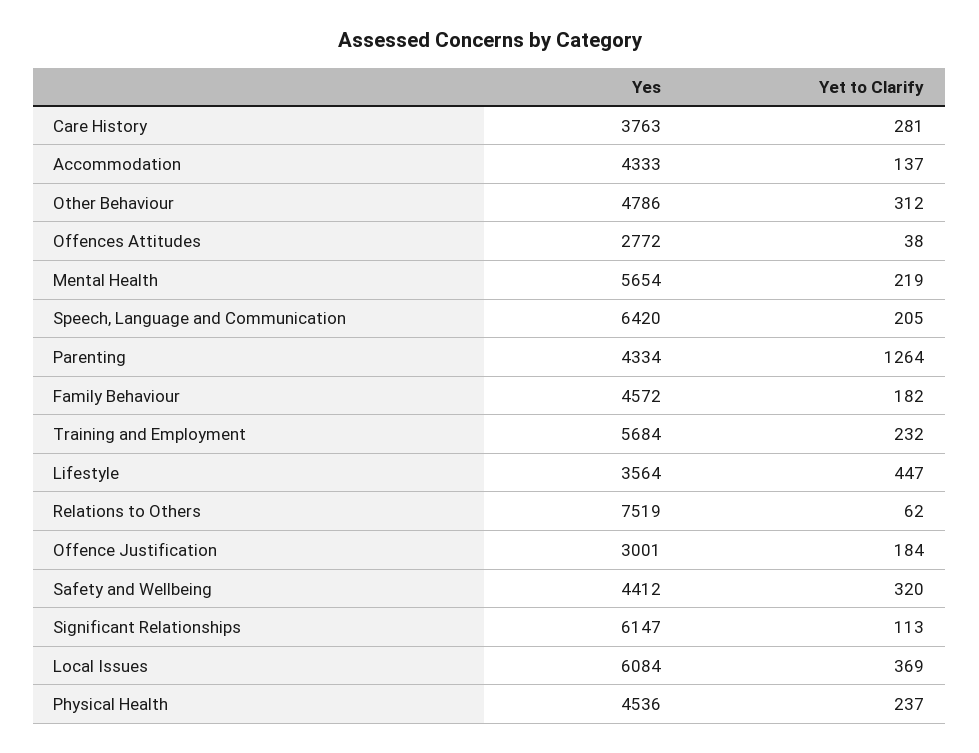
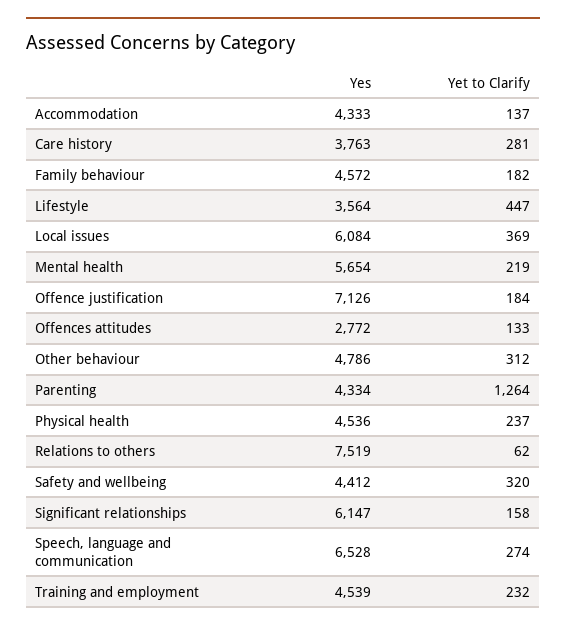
Yet to Clarify, Offences Attitudes: 38 -> 133
Yes, Speech, Language and Communication: 6420 -> 6528
Yet to Clarify, Speech, Language and Communication: 205 -> 274
Yes, Training and Employment: 5684 -> 4539
Yes, Offence Justification: 3001 -> 7126
Yet to Clarify, Significant Relationships: 113 -> 158

